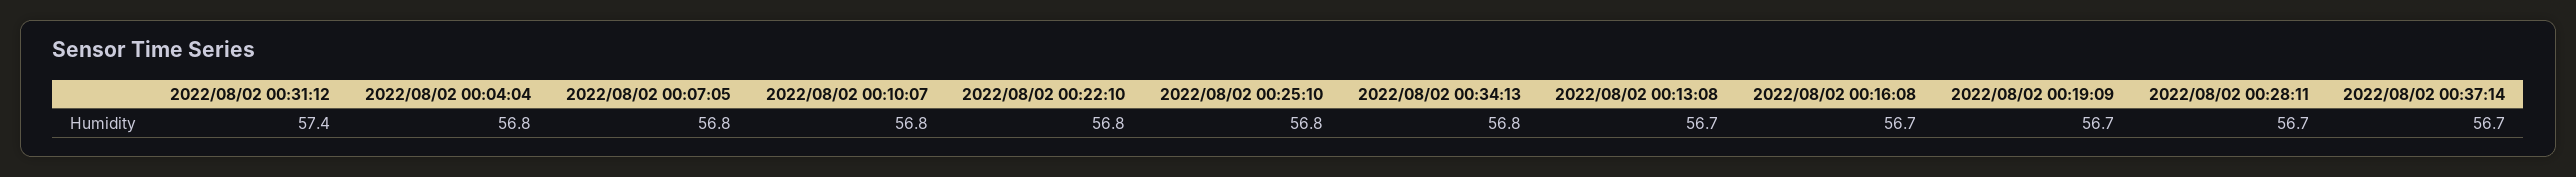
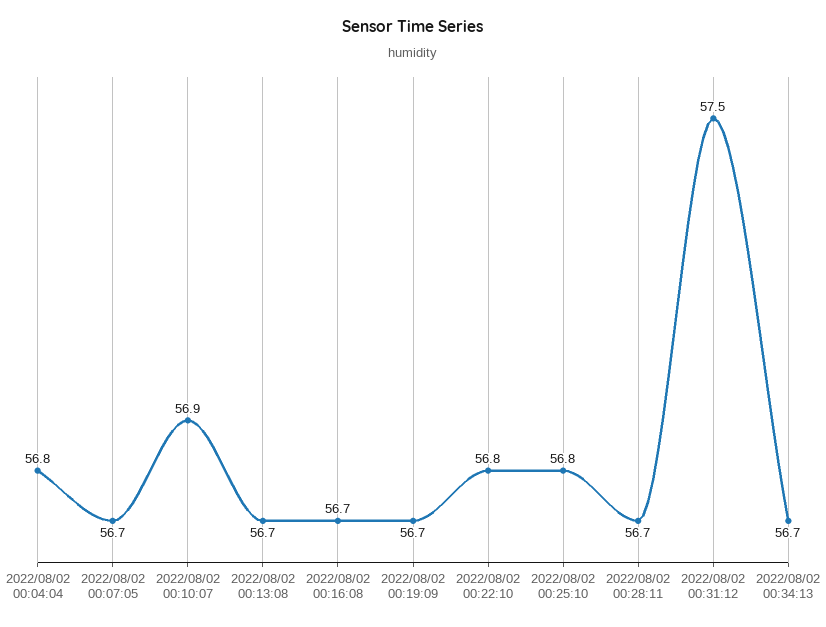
2022/08/02 00:31:12: 57.4 -> 57.5
2022/08/02 00:07:05: 56.8 -> 56.7
2022/08/02 00:10:07: 56.8 -> 56.9
2022/08/02 00:34:13: 56.8 -> 56.7
2022/08/02 00:37:14: 56.7 -> none

